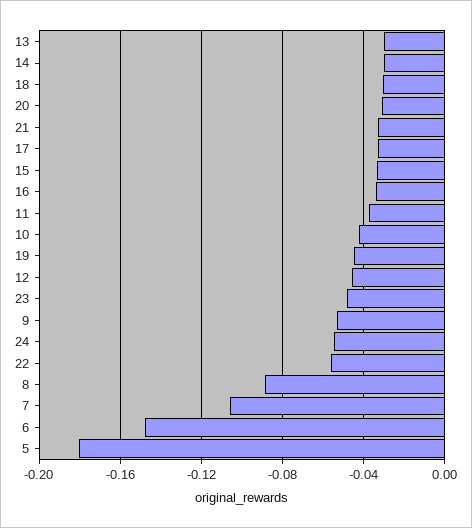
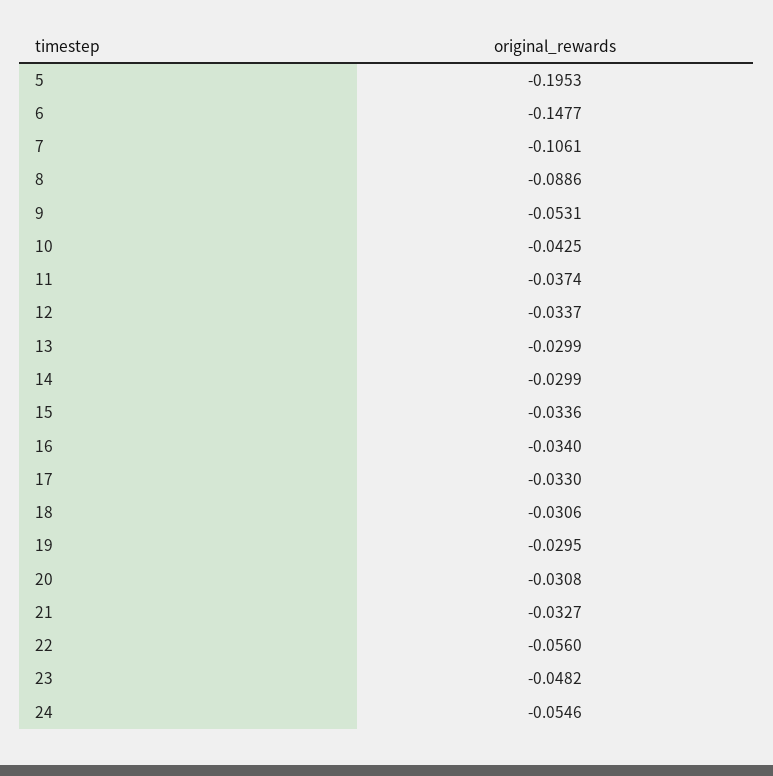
19: -0.045 -> -0.0295
12: -0.045 -> -0.0337
5: -0.18 -> -0.1953

